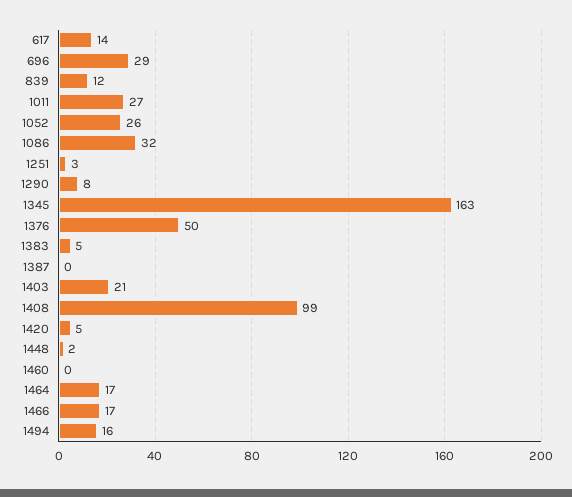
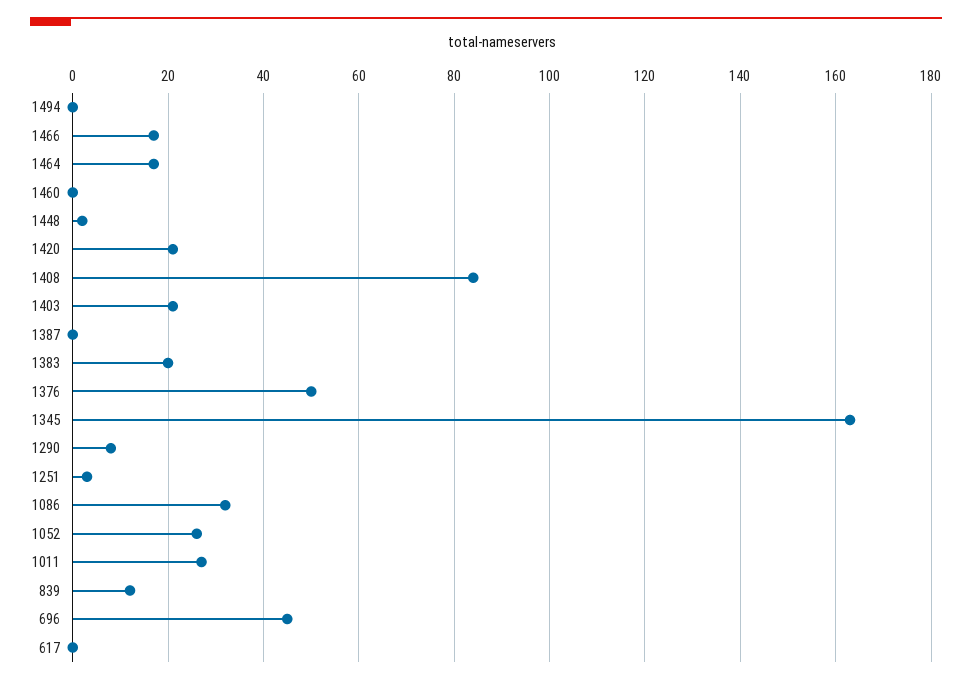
617: 14 -> 0
696: 29 -> 45
1383: 5 -> 20
1408: 99 -> 85
1420: 5 -> 20
1494: 16 -> 0

